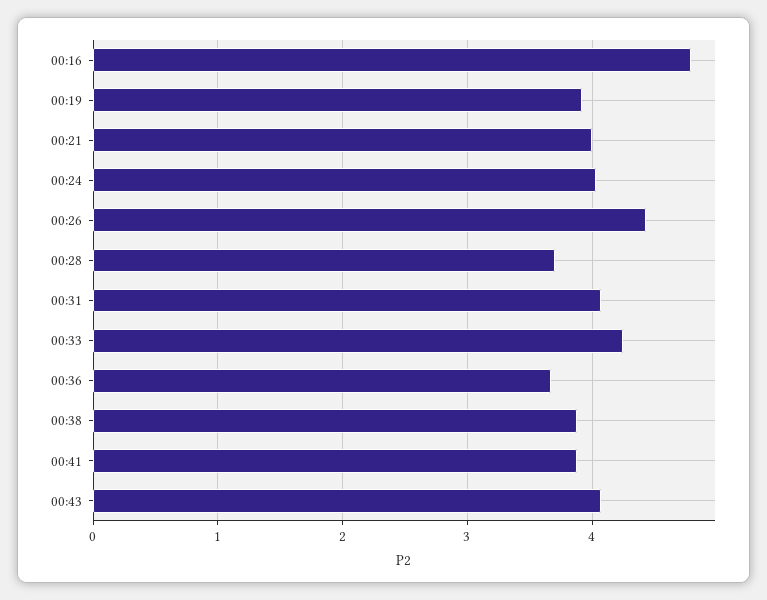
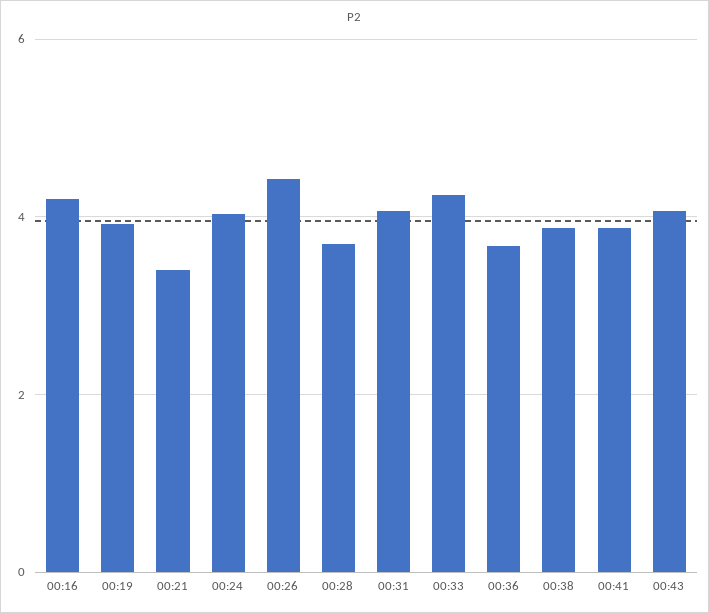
00:16: 4.8 -> 4.2
00:21: 4 -> 3.4

